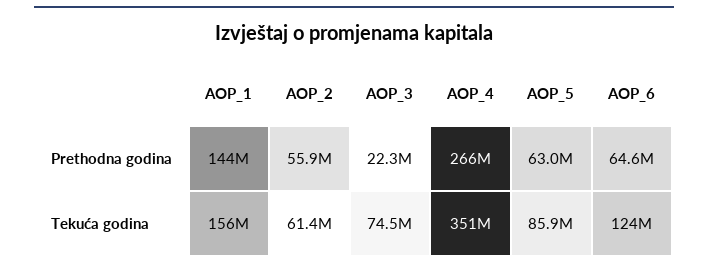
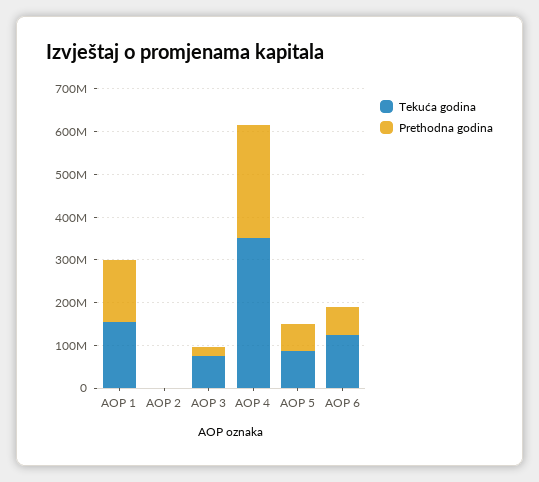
Prethodna godina, AOP_2: 55900000 -> 0
Tekuća godina, AOP_2: 61400000 -> 0

